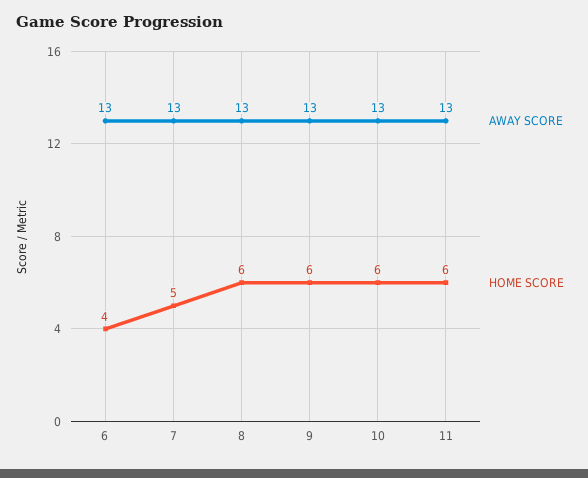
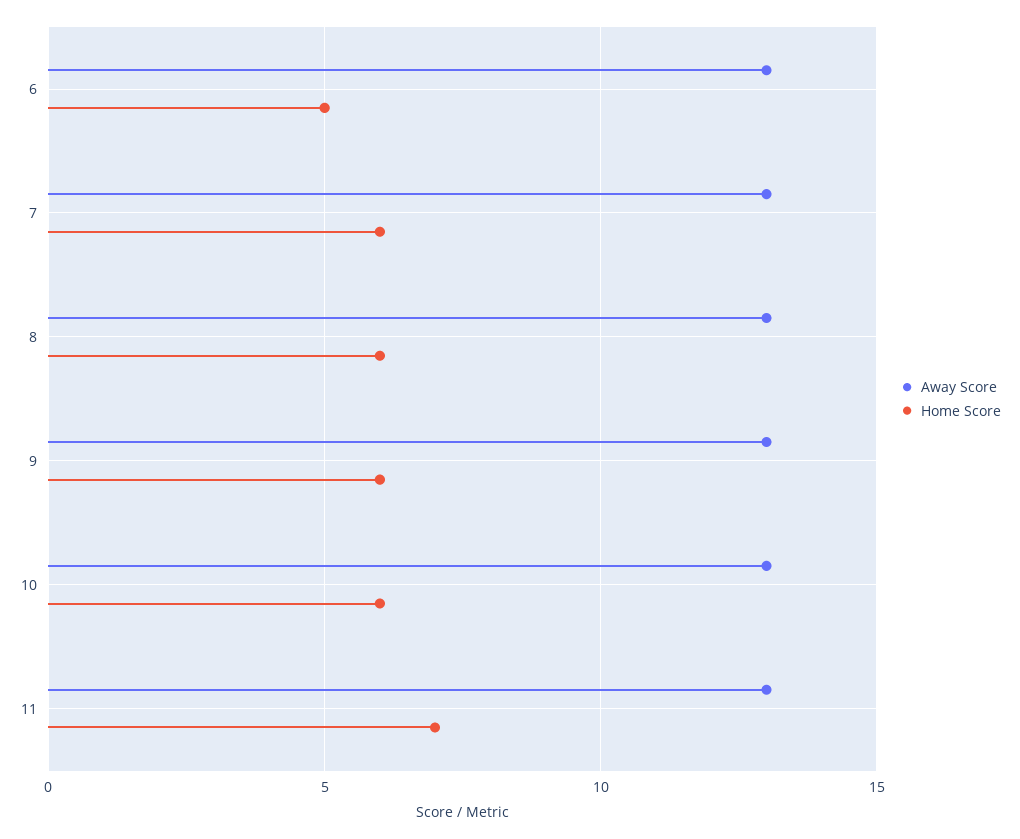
HOME SCORE, 6: 4 -> 5
HOME SCORE, 7: 5 -> 6
HOME SCORE, 11: 6 -> 7

